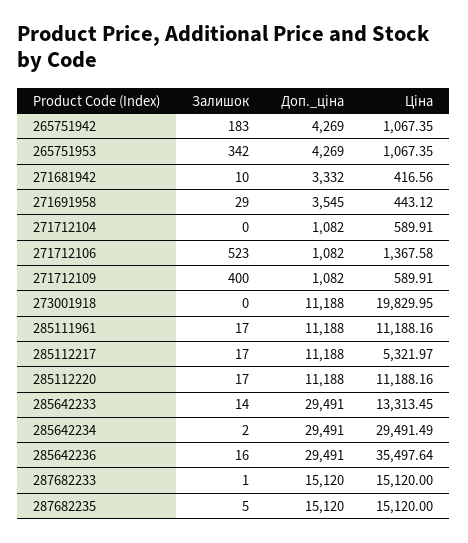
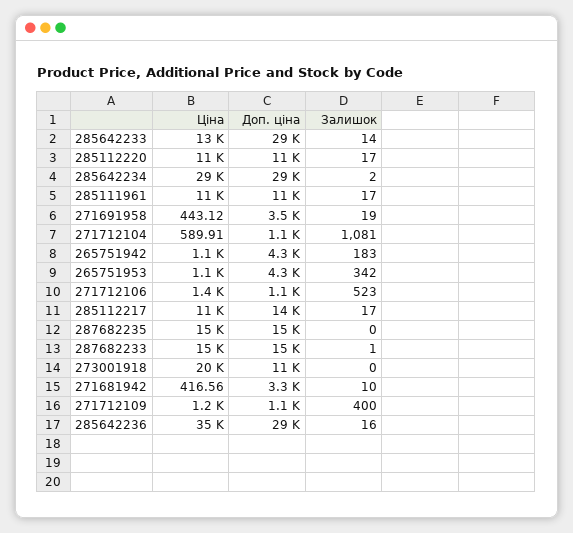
Залишок, 271691958: 29 -> 19
Залишок, 271712104: 0 -> 1081
Ціна, 271712109: 589.91 -> 1200
Доп._ціна, 285112217: 11188 -> 14000
Ціна, 285112217: 5321.97 -> 11000
Залишок, 287682235: 5 -> 0

